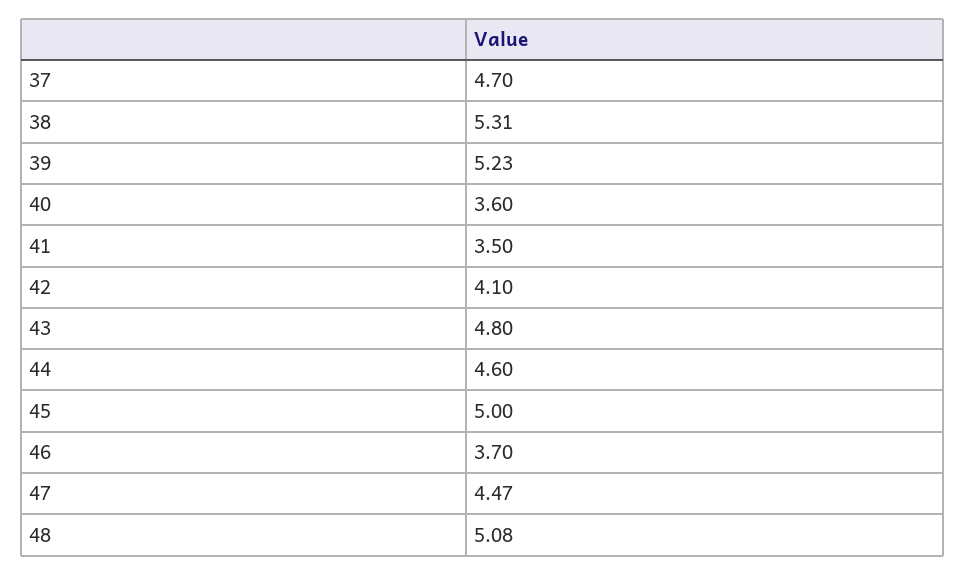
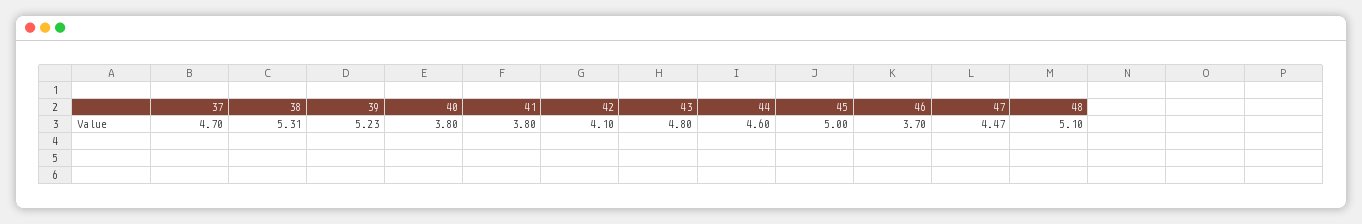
40: 3.6 -> 3.8
41: 3.5 -> 3.8
48: 5.08 -> 5.1

